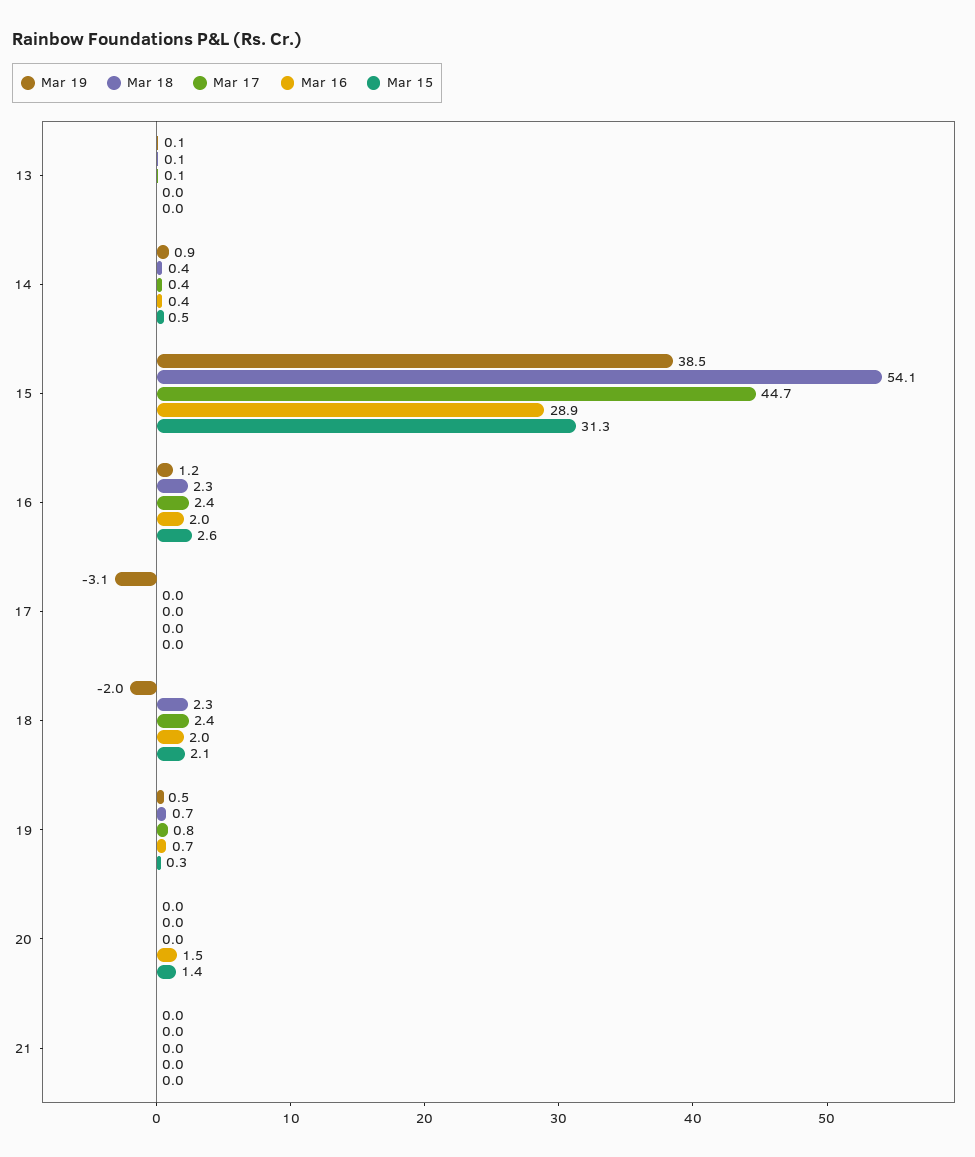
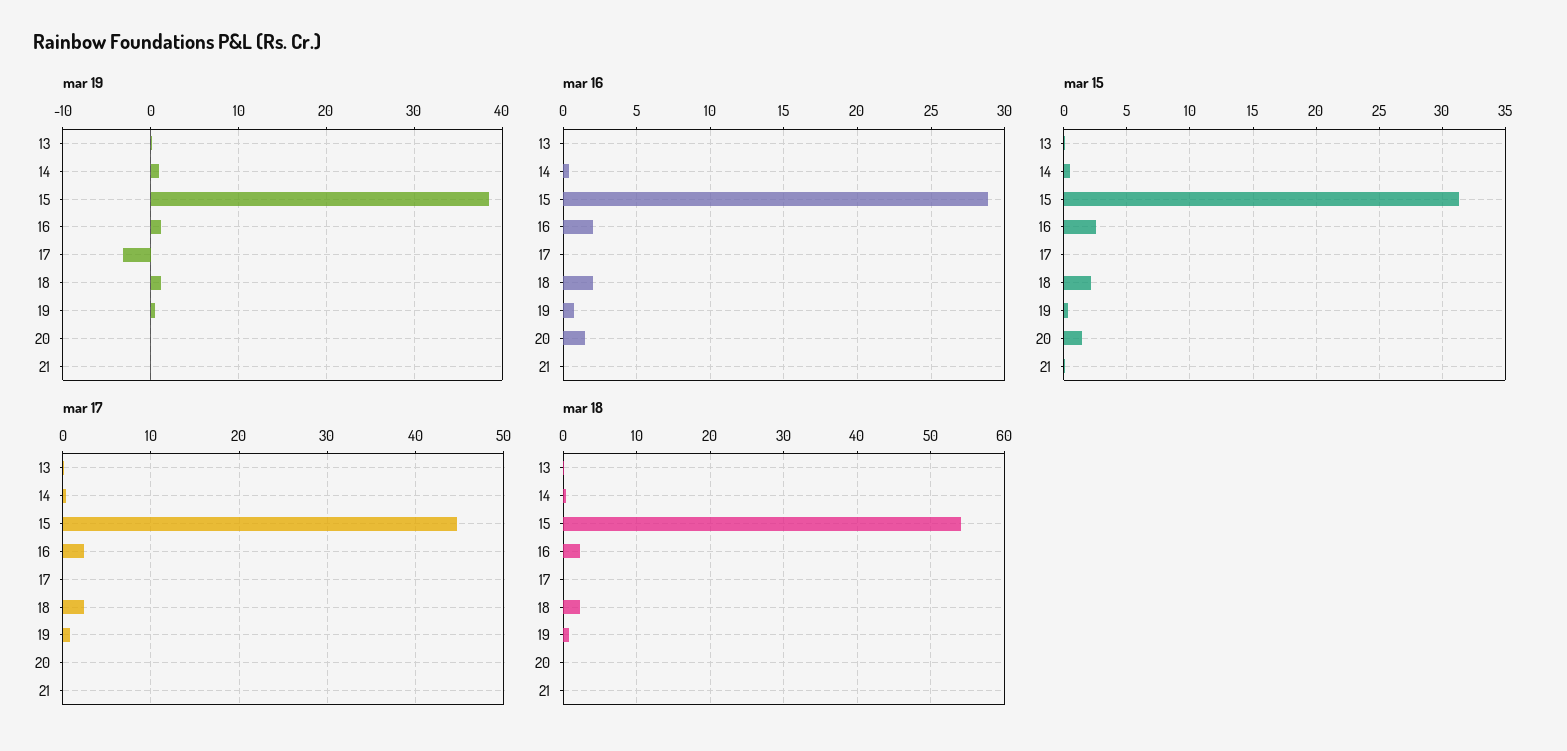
Mar 19, 18: -2 -> 1

